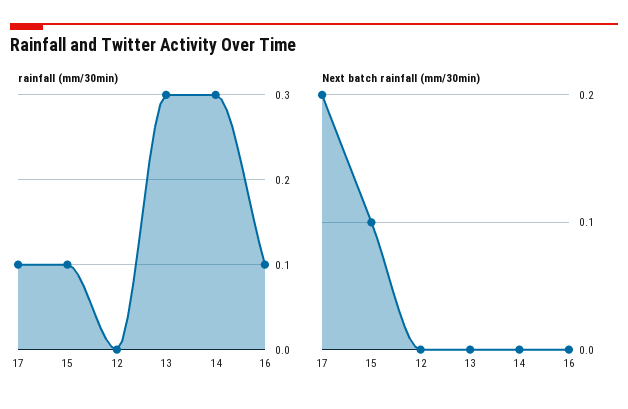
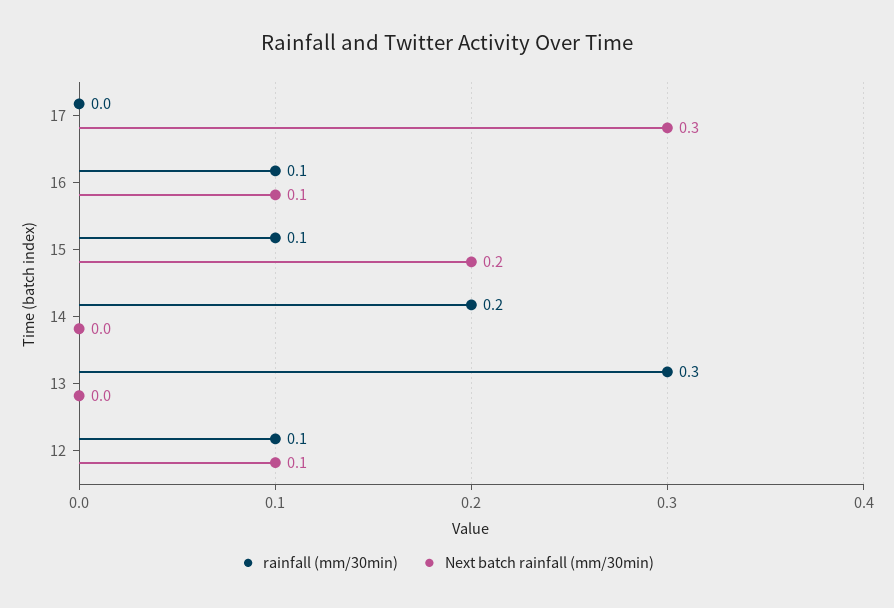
rainfall (mm/30min), 17: 0.1 -> 0
rainfall (mm/30min), 12: 0 -> 0.1
rainfall (mm/30min), 14: 0.3 -> 0.2
Next batch rainfall (mm/30min), 17: 0.2 -> 0.3
Next batch rainfall (mm/30min), 15: 0.1 -> 0.2
Next batch rainfall (mm/30min), 12: 0 -> 0.1
Next batch rainfall (mm/30min), 16: 0 -> 0.1

